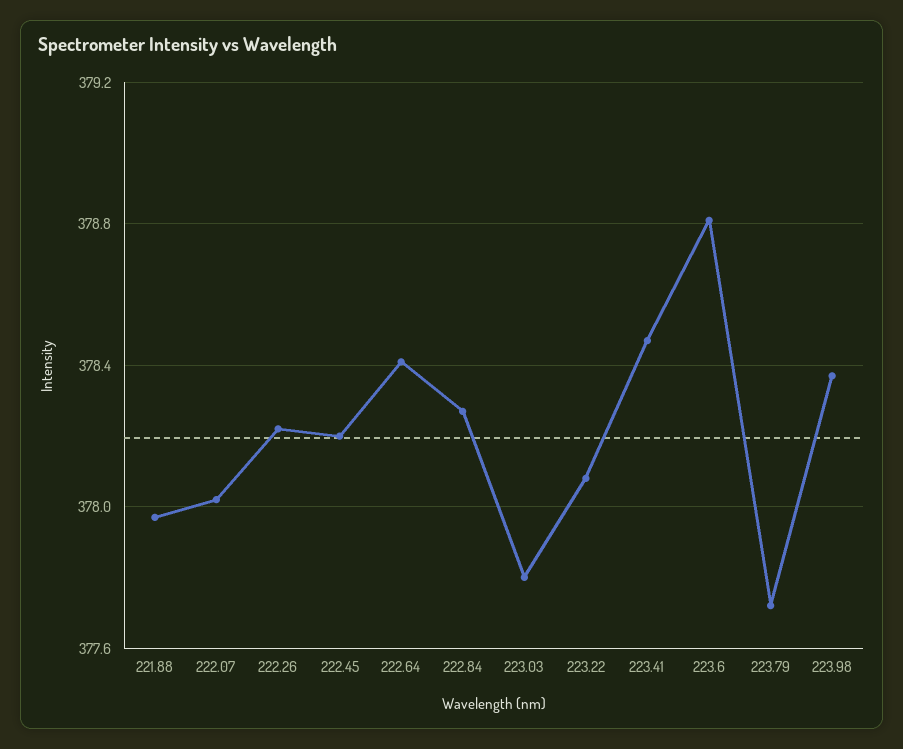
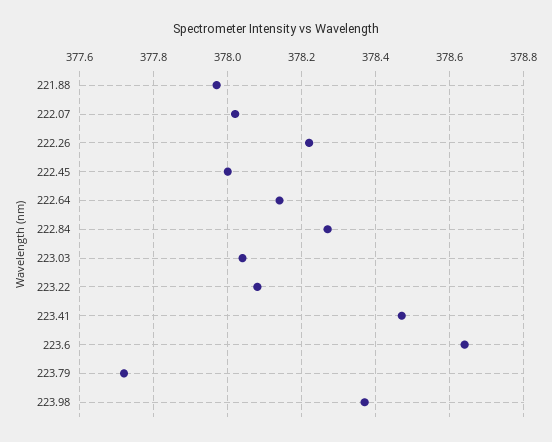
222.45: 378.2 -> 378
222.64: 378.4 -> 378.15
223.03: 377.8 -> 378.05
223.6: 378.8 -> 378.65

